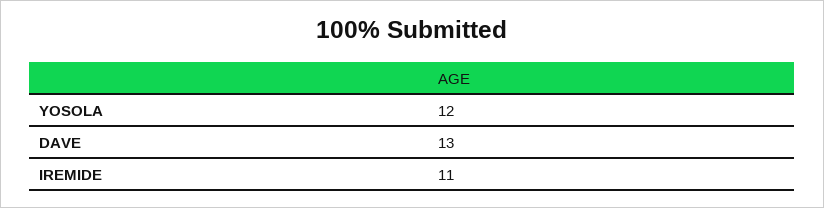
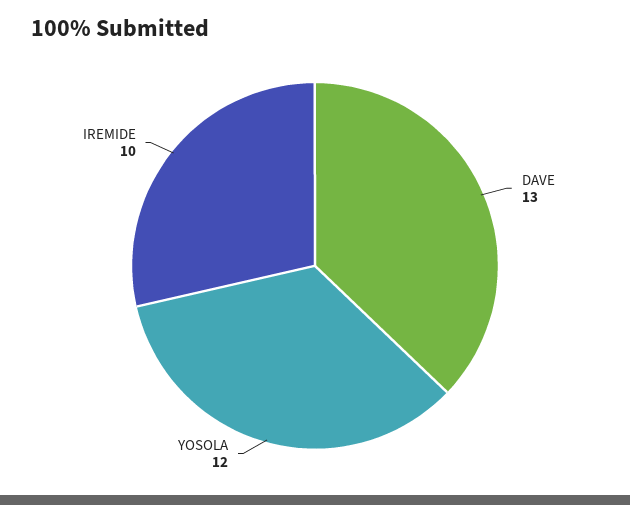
IREMIDE: 11 -> 10

